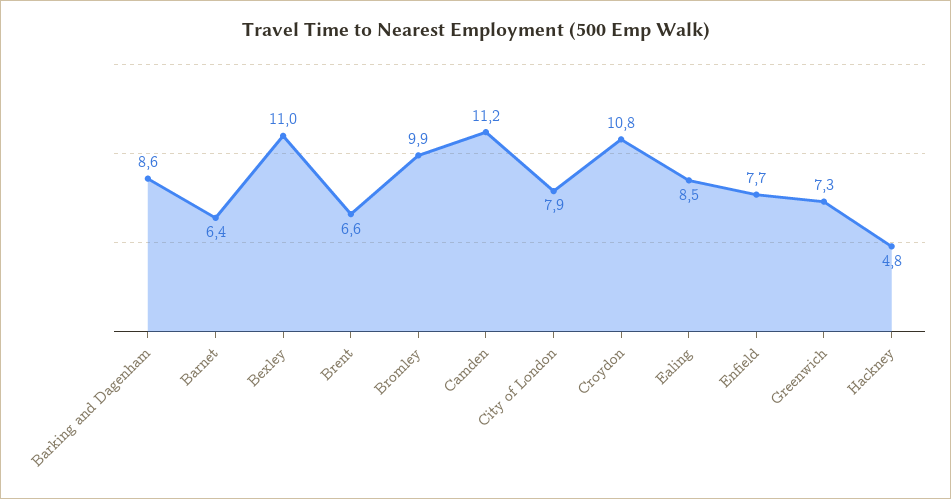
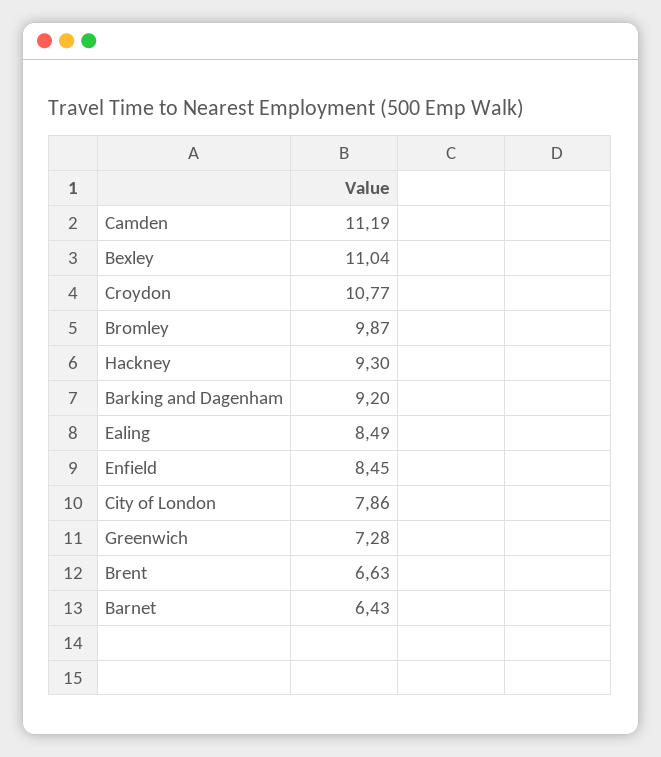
Barking and Dagenham: 8.6 -> 9.2
Enfield: 7.7 -> 8.45
Hackney: 4.8 -> 9.3

